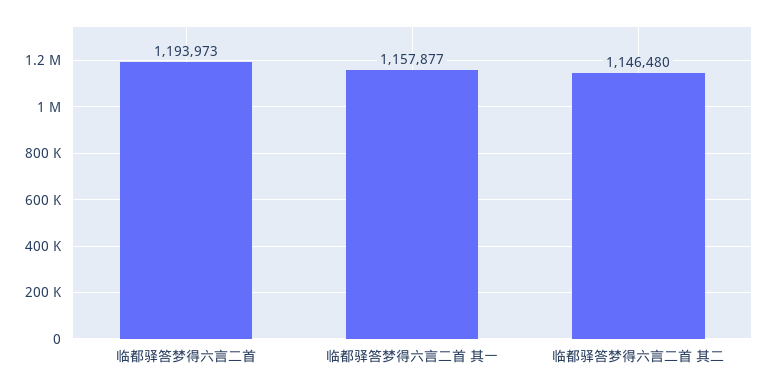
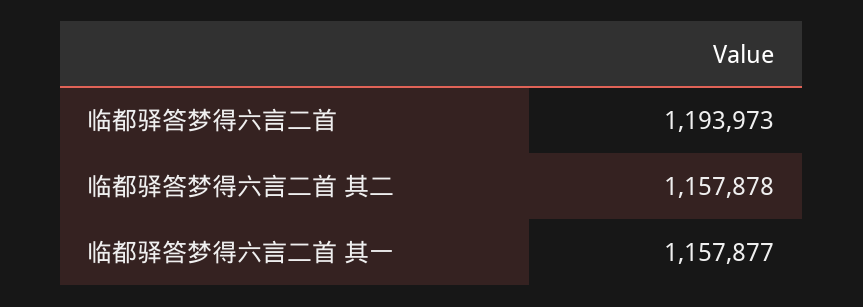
临都驿答梦得六言二首 其二: 1146480 -> 1157878

